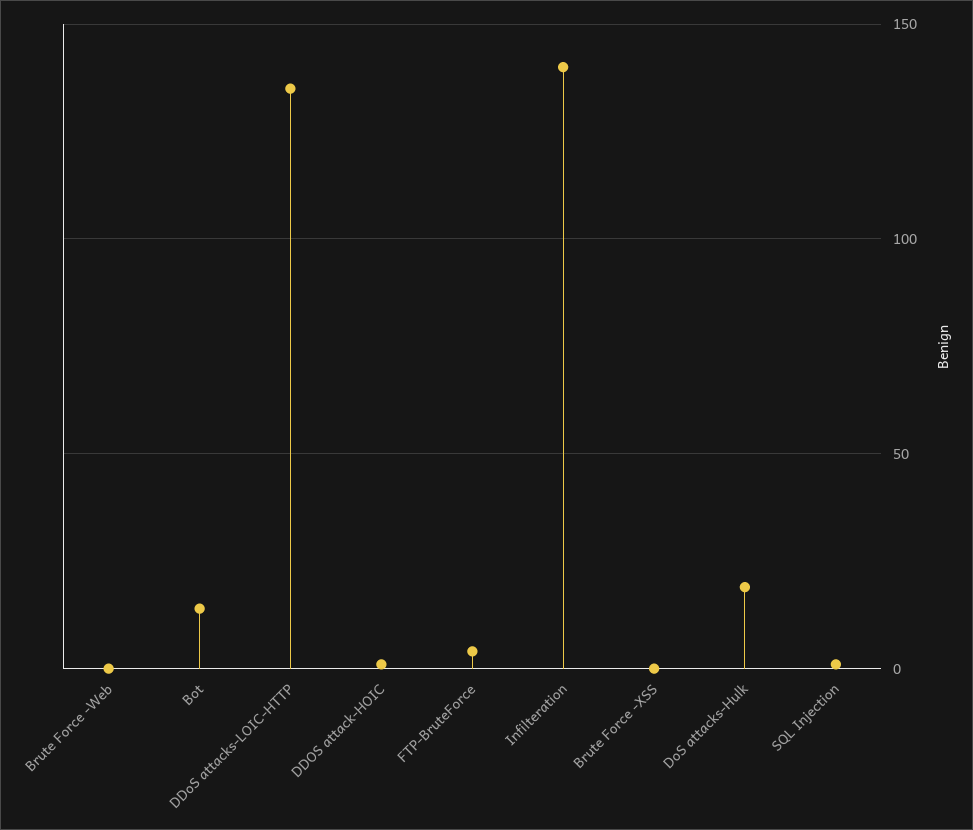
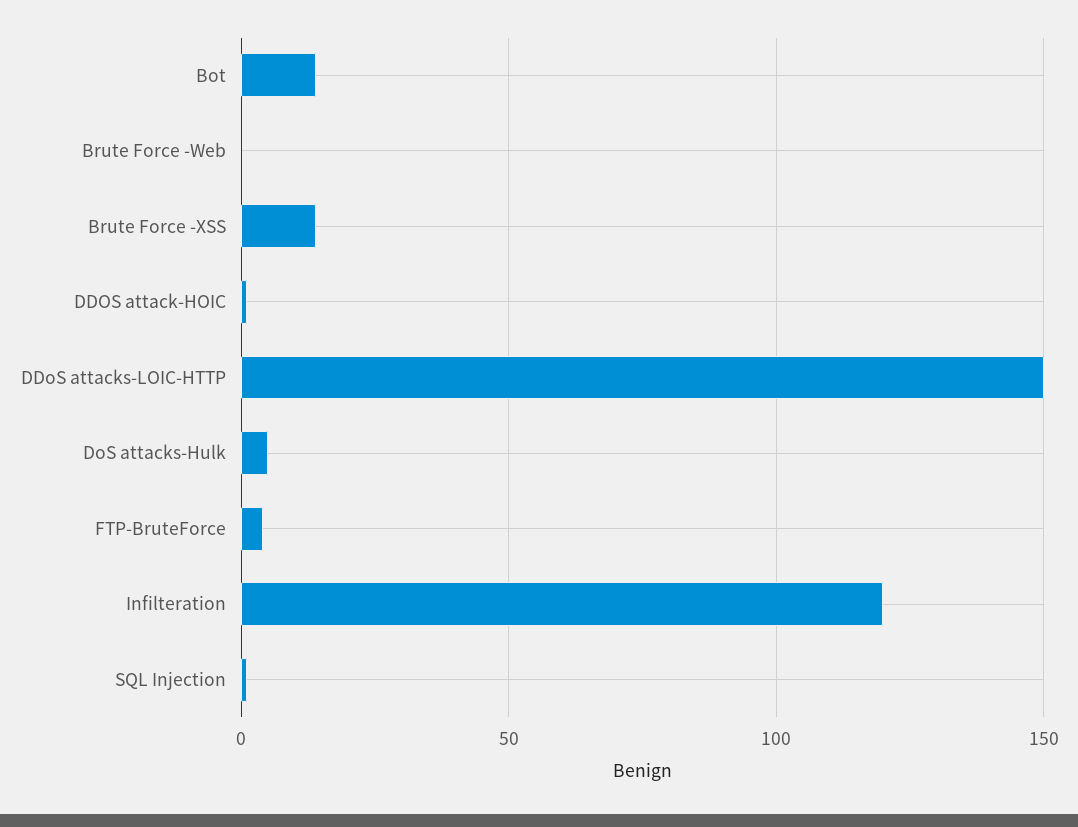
DDoS attacks-LOIC-HTTP: 135 -> 150
Infilteration: 140 -> 120
Brute Force -XSS: 0 -> 15
DoS attacks-Hulk: 20 -> 5

